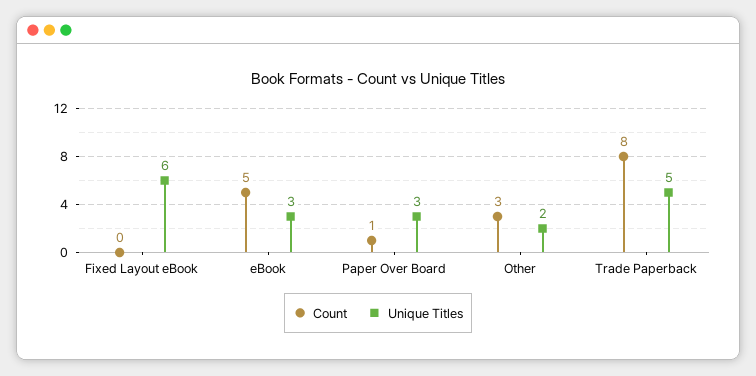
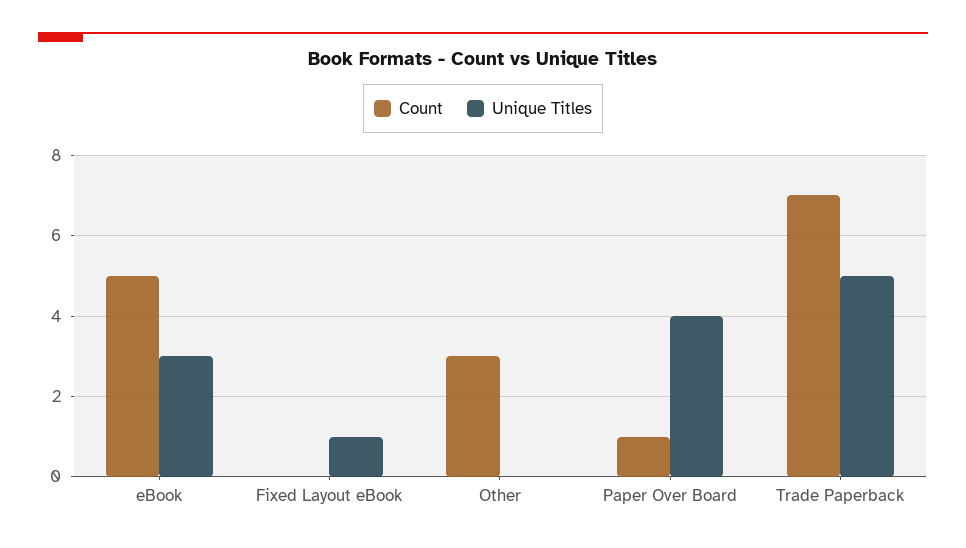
Unique Titles, Fixed Layout eBook: 6 -> 1
Unique Titles, Paper Over Board: 3 -> 4
Unique Titles, Other: 2 -> 0
Count, Trade Paperback: 8 -> 7

